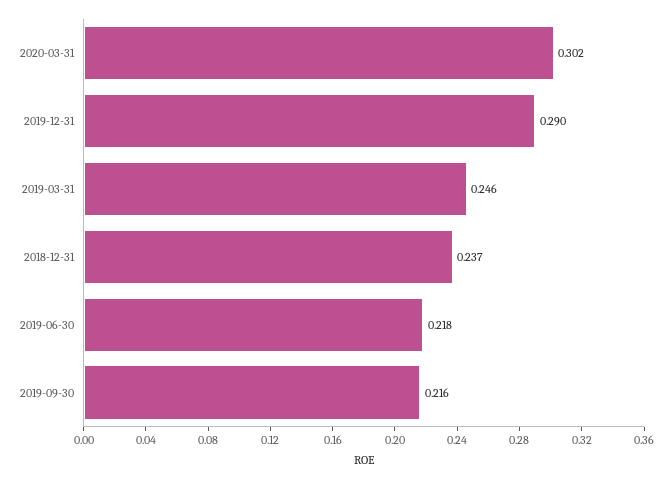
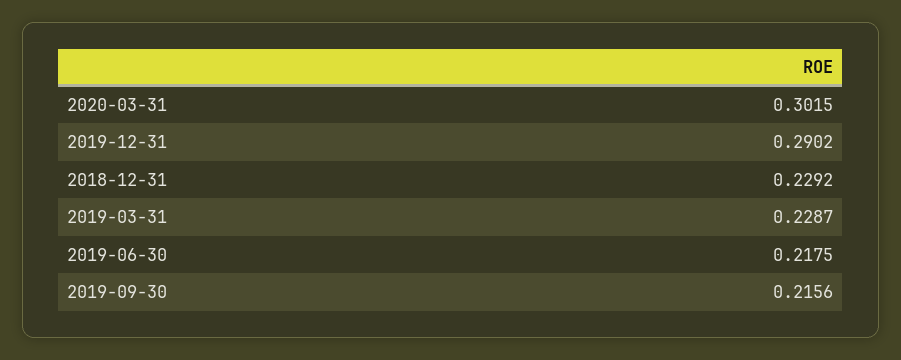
2019-03-31: 0.246 -> 0.2287
2018-12-31: 0.237 -> 0.2292

